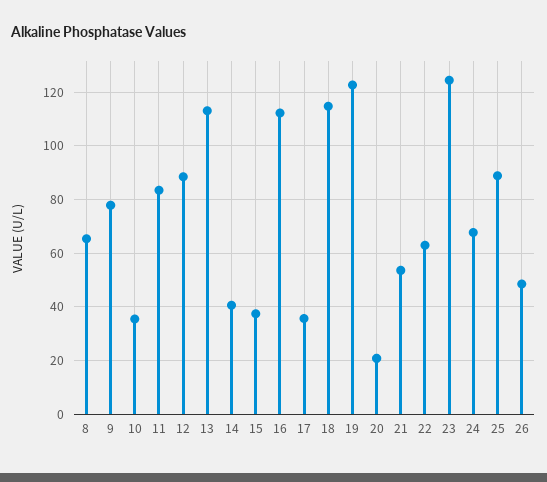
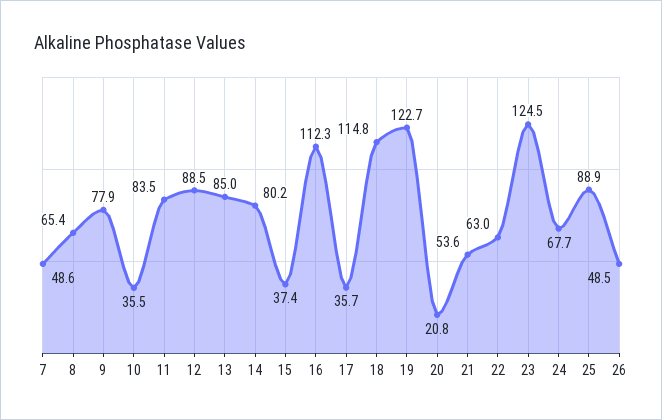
13: 112.5 -> 85
14: 40 -> 80.2
7: none -> 48.6

